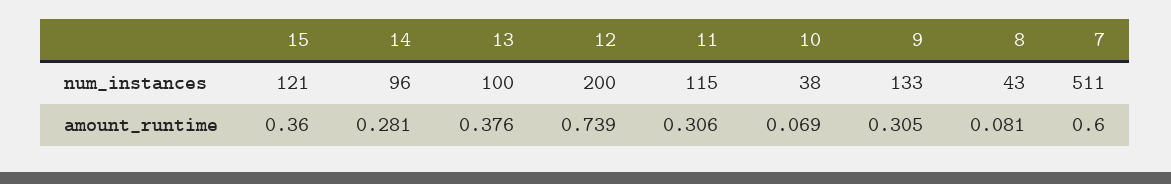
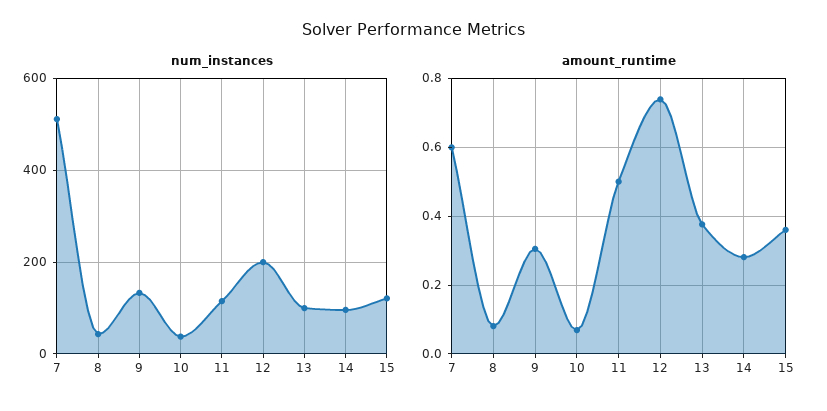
amount_runtime, 11: 0.306 -> 0.5

